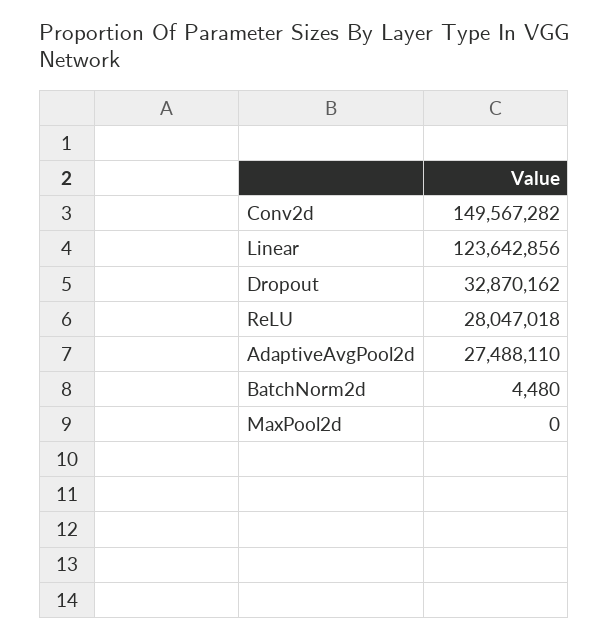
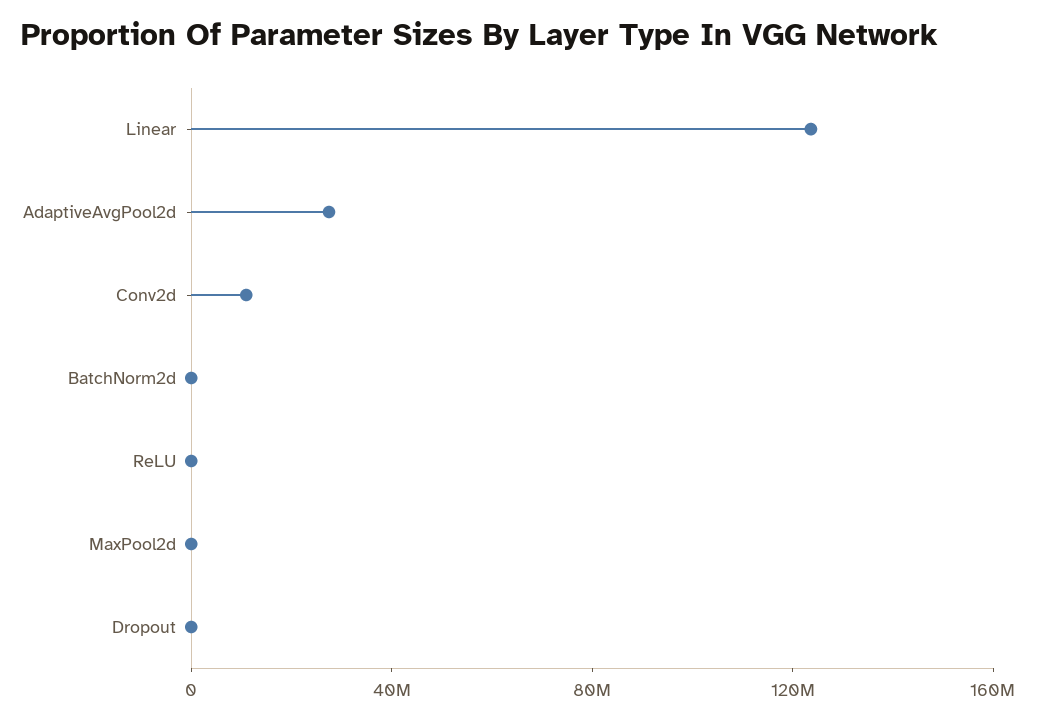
Conv2d: 149567282 -> 10000000
Dropout: 32870162 -> 0
ReLU: 28047018 -> 0

